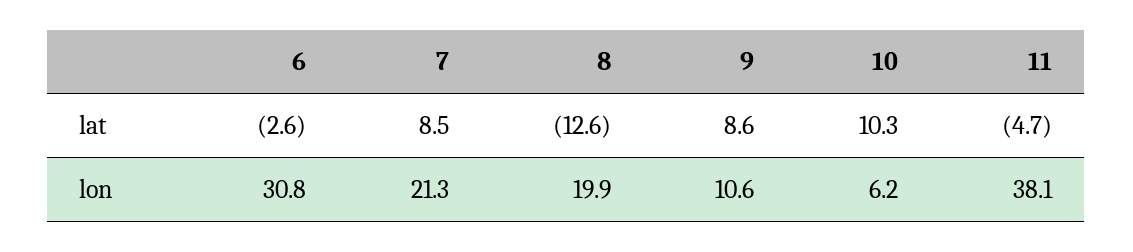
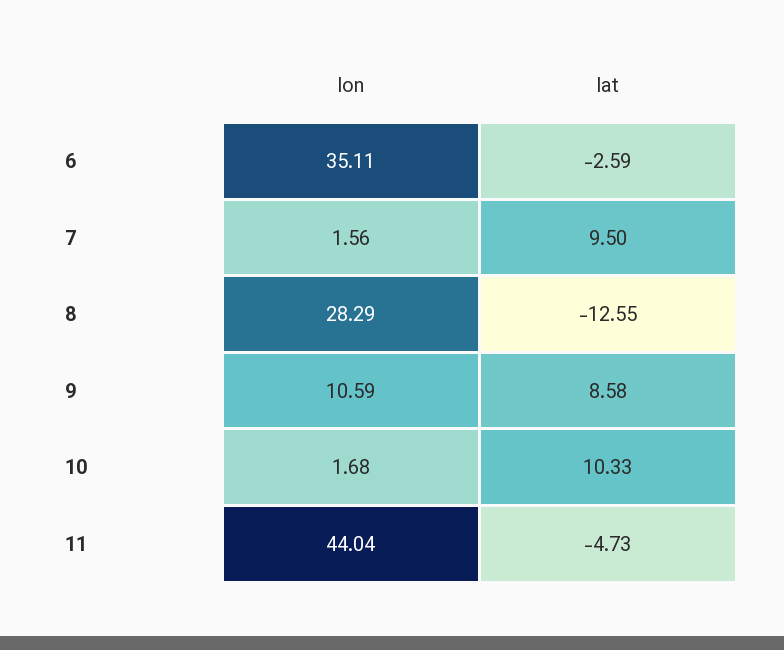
7, lat: 8.5 -> 9.5
6, lon: 30.8 -> 35.11
7, lon: 21.3 -> 1.56
8, lon: 19.9 -> 28.29
10, lon: 6.2 -> 1.68
11, lon: 38.1 -> 44.04

